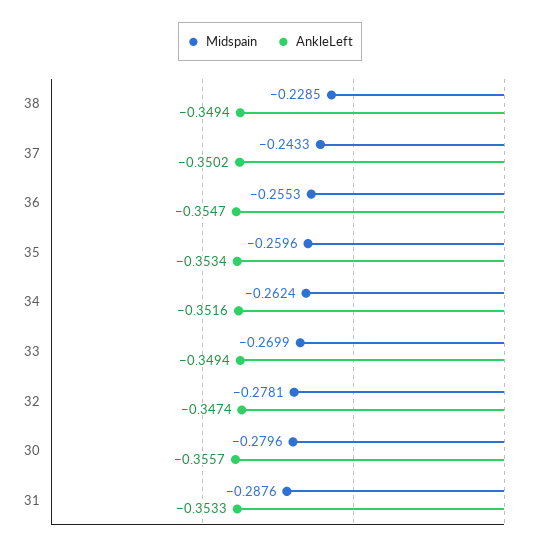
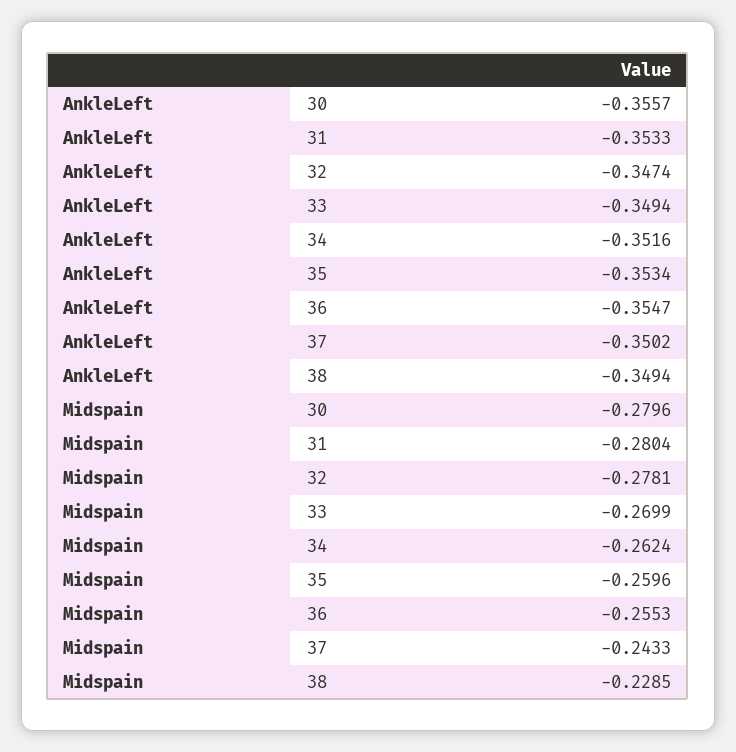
Midspain, 31: -0.2876 -> -0.2804

